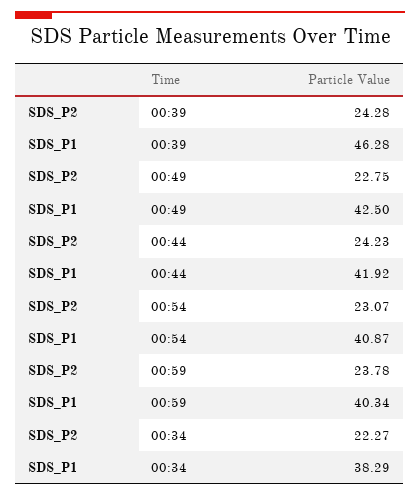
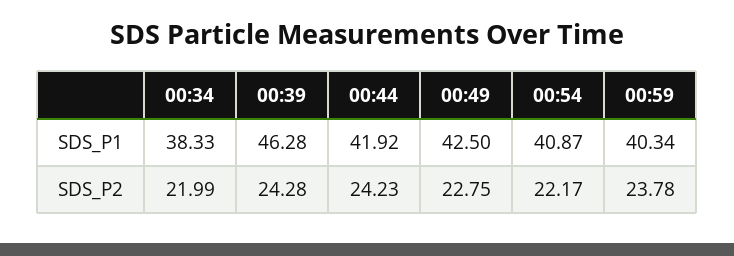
SDS_P2, 00:54: 23.07 -> 22.17
SDS_P2, 00:34: 22.27 -> 21.99
SDS_P1, 00:34: 38.29 -> 38.33

